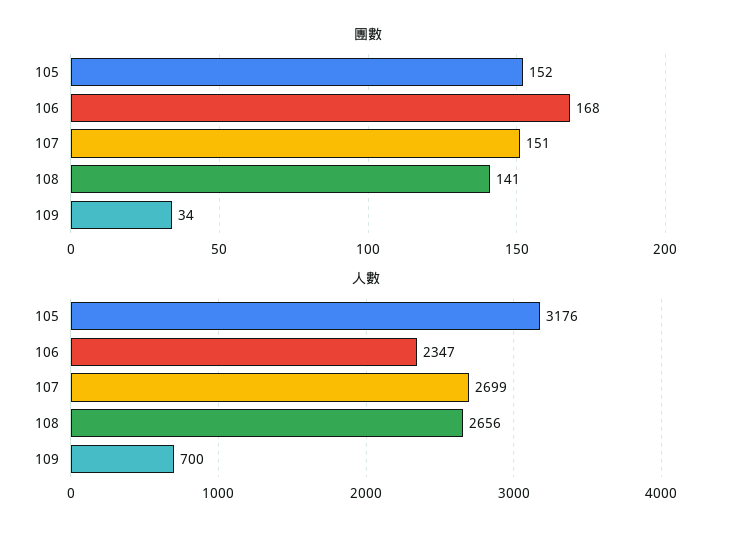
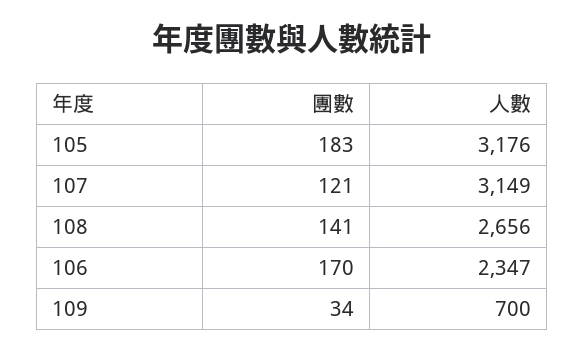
團數, 105: 152 -> 183
團數, 106: 168 -> 170
團數, 107: 151 -> 121
人數, 107: 2699 -> 3149

